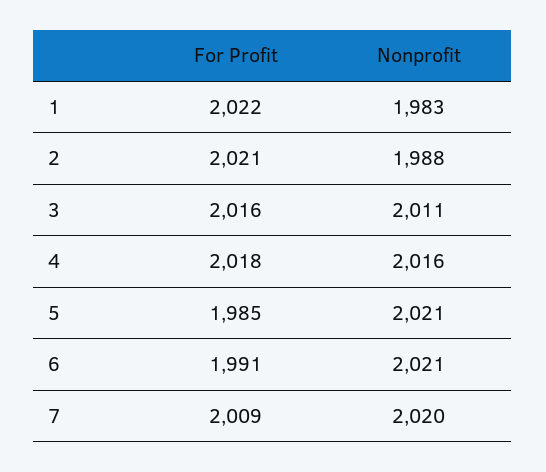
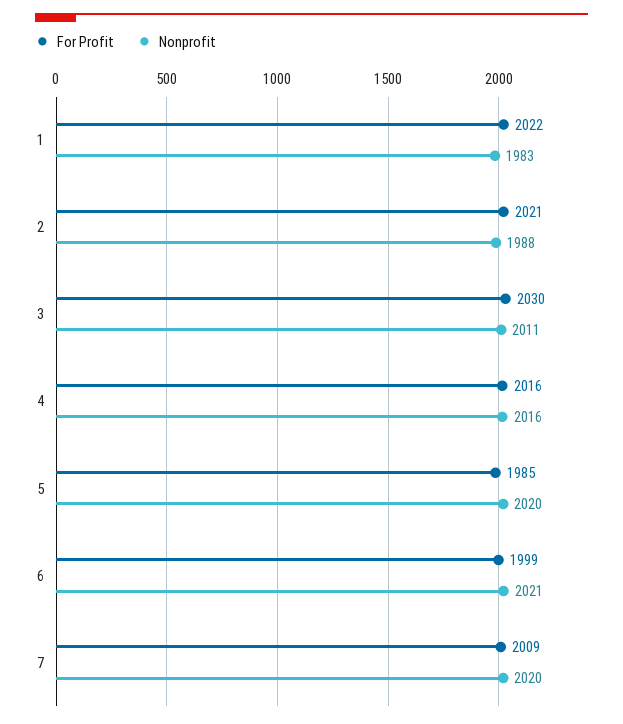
For Profit, 3: 2016 -> 2030
For Profit, 4: 2018 -> 2016
Nonprofit, 5: 2021 -> 2020
For Profit, 6: 1991 -> 1999

